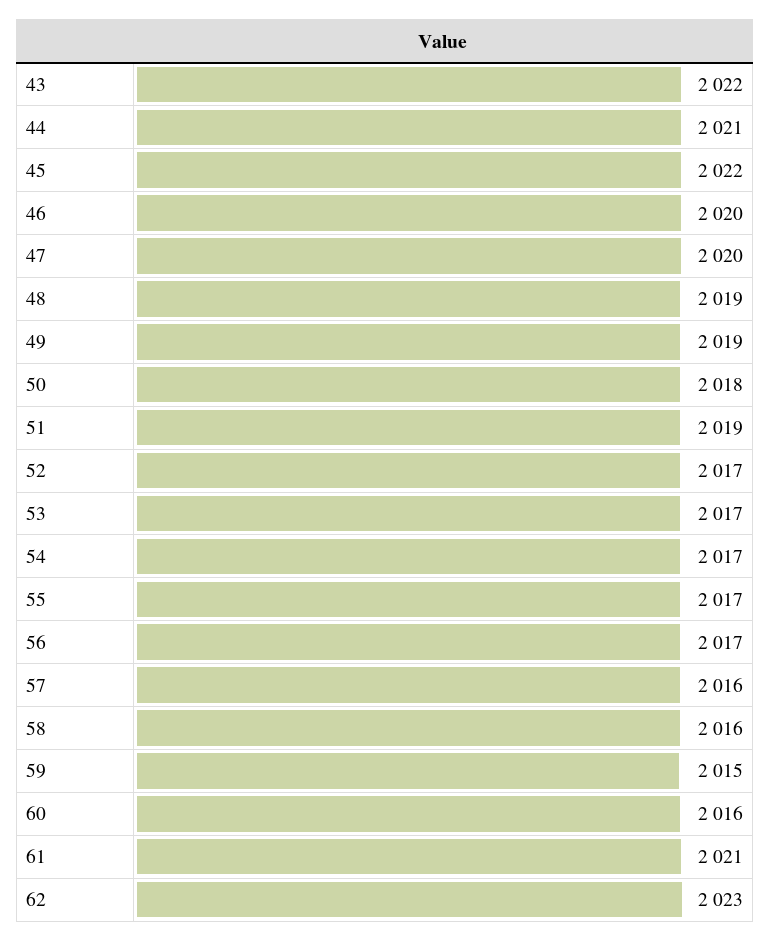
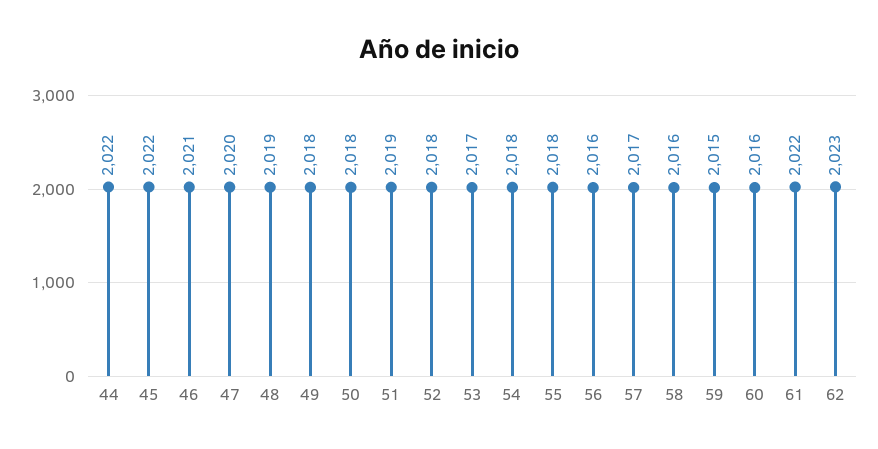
43: 2022 -> none
44: 2021 -> 2022
46: 2020 -> 2021
49: 2019 -> 2018
52: 2017 -> 2018
54: 2017 -> 2018
55: 2017 -> 2018
56: 2017 -> 2016
57: 2016 -> 2017
61: 2021 -> 2022

